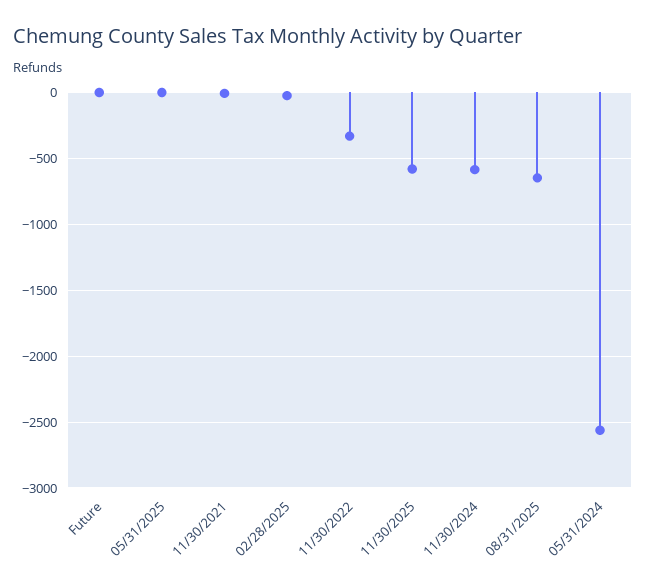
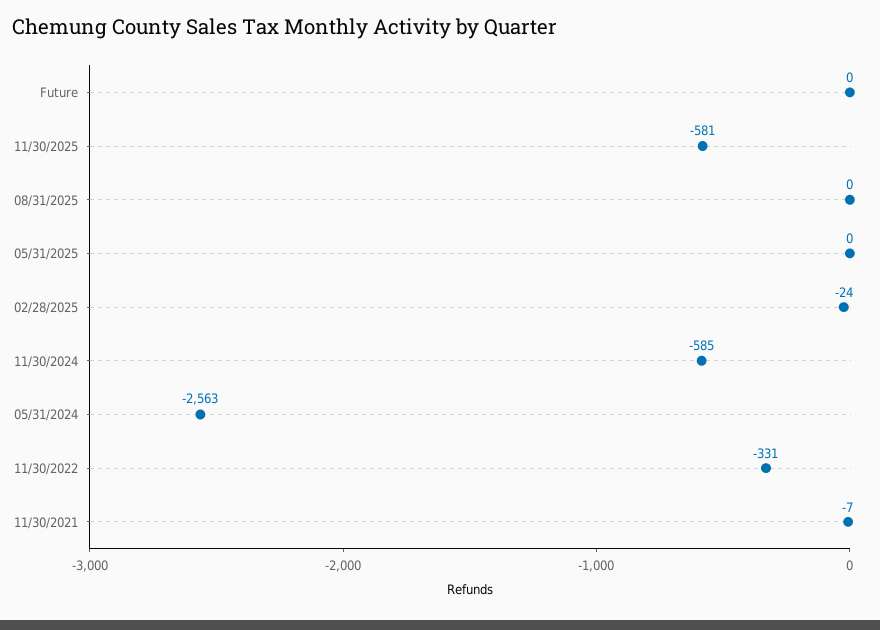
08/31/2025: -650 -> 0

